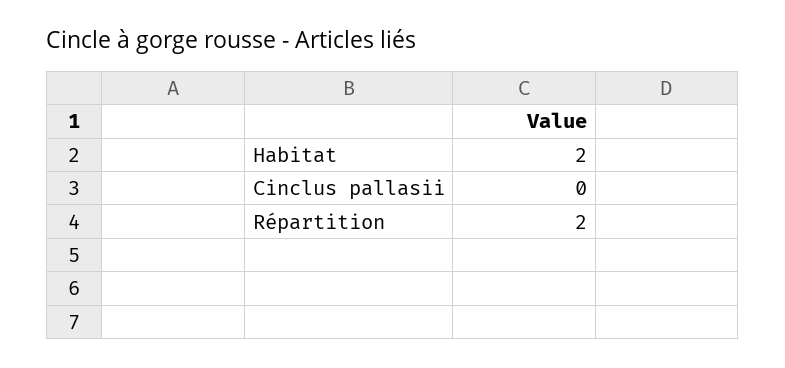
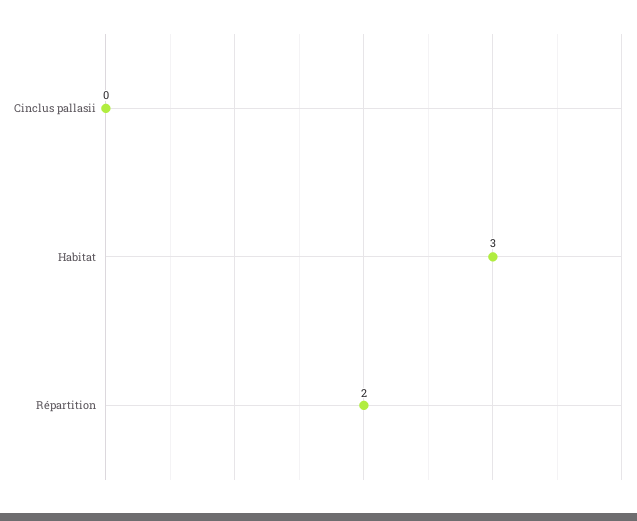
Habitat: 2 -> 3

